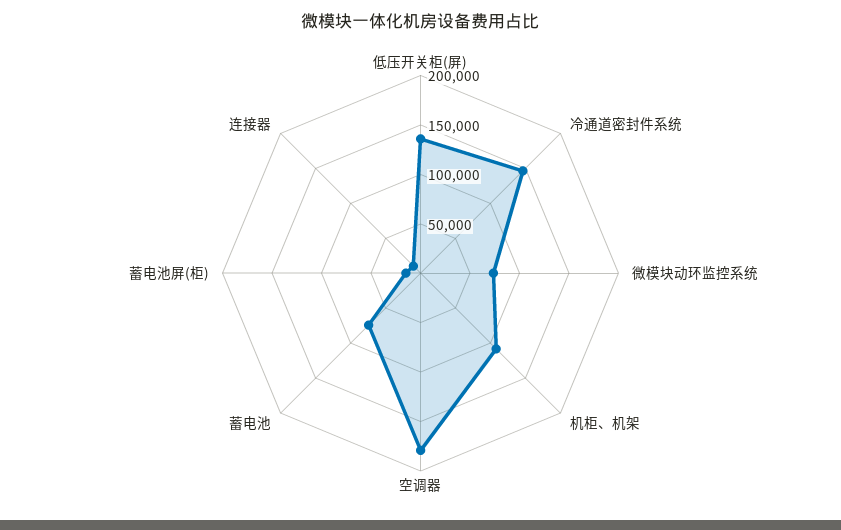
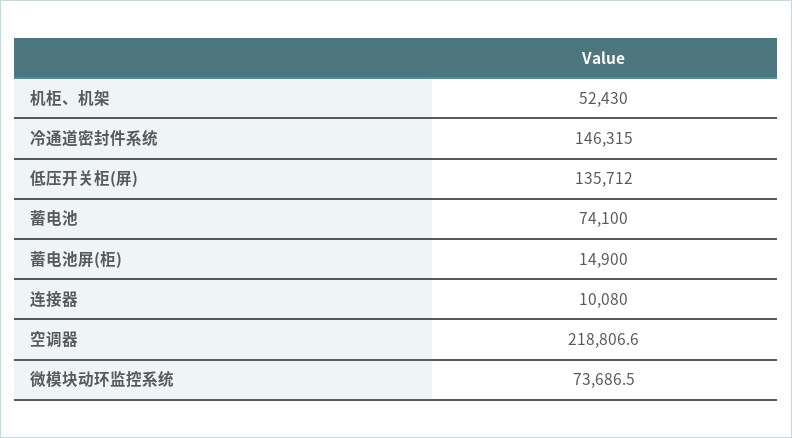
机柜、机架: 110000 -> 52430
空调器: 180000 -> 218806.6

